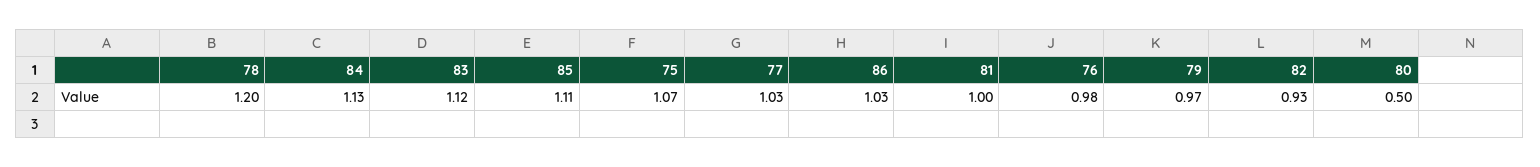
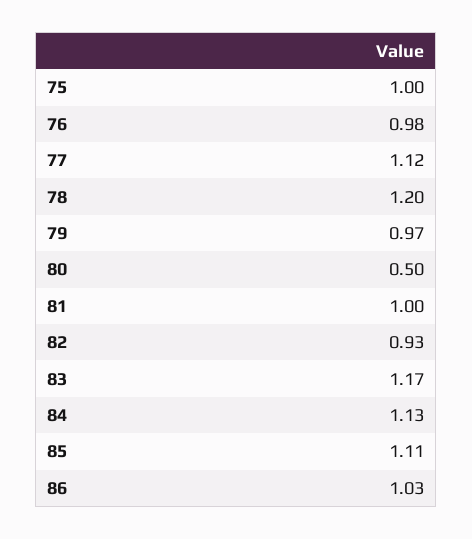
83: 1.12 -> 1.17
75: 1.07 -> 1
77: 1.03 -> 1.12

